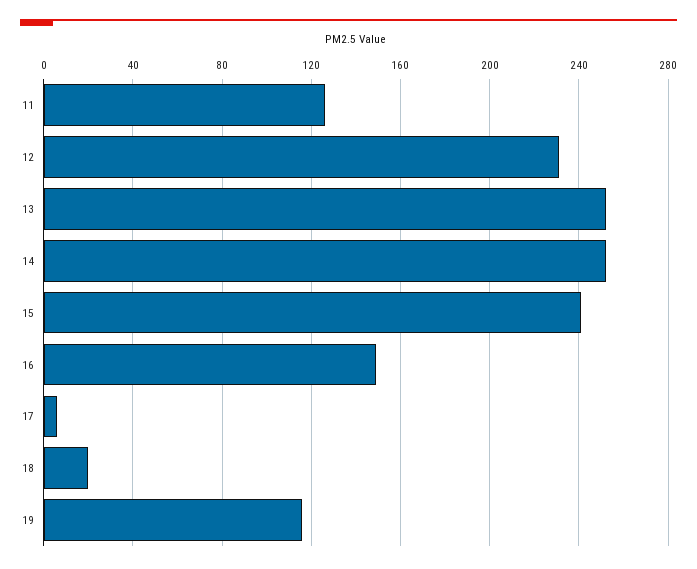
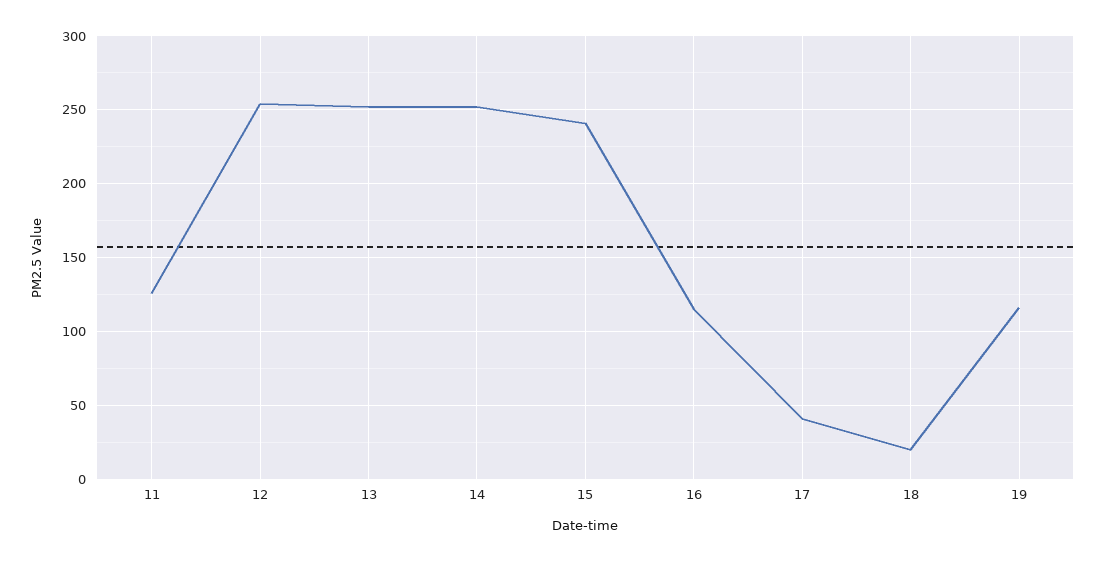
12: 230 -> 255
16: 150 -> 115
17: 5 -> 40

